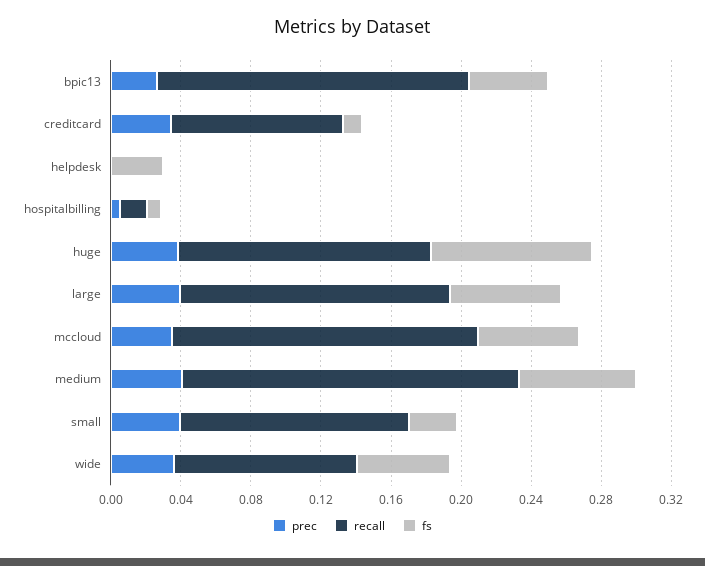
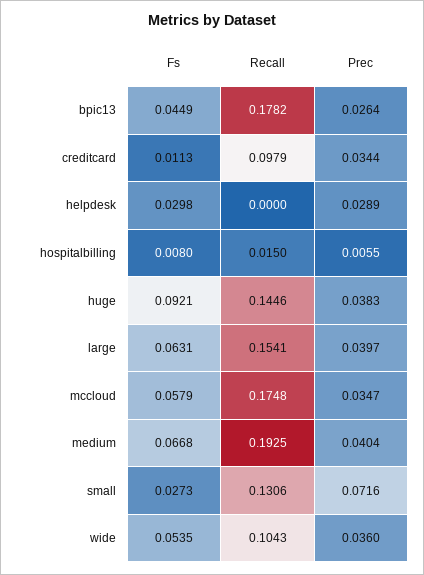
prec, helpdesk: 0 -> 0.0289
prec, small: 0.04 -> 0.0716

